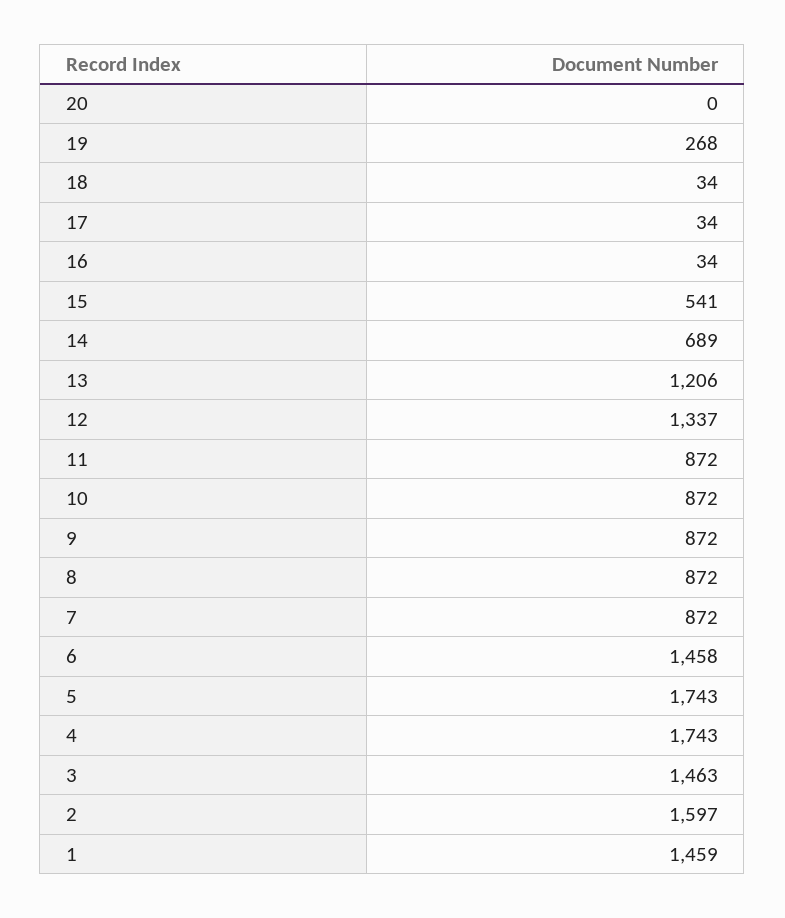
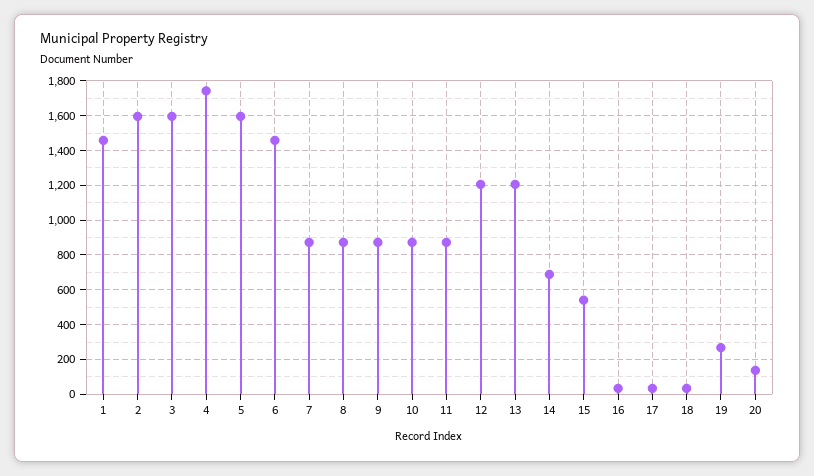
20: 0 -> 150
12: 1337 -> 1200
5: 1743 -> 1600
3: 1463 -> 1600

